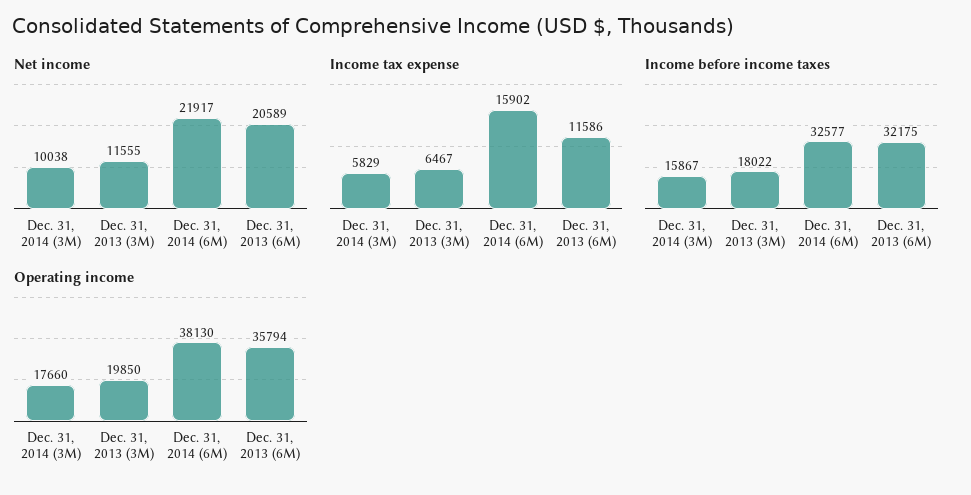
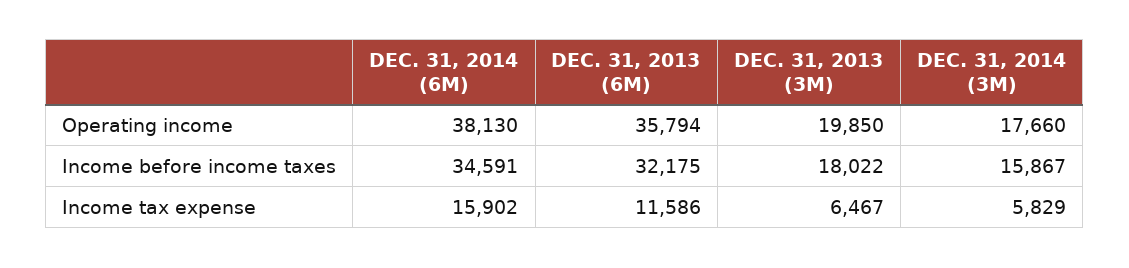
Net income, Dec. 31, 2014 (3M): 10038 -> none
Net income, Dec. 31, 2013 (3M): 11555 -> none
Net income, Dec. 31, 2014 (6M): 21917 -> none
Net income, Dec. 31, 2013 (6M): 20589 -> none
Income before income taxes, Dec. 31, 2014 (6M): 32577 -> 34591

